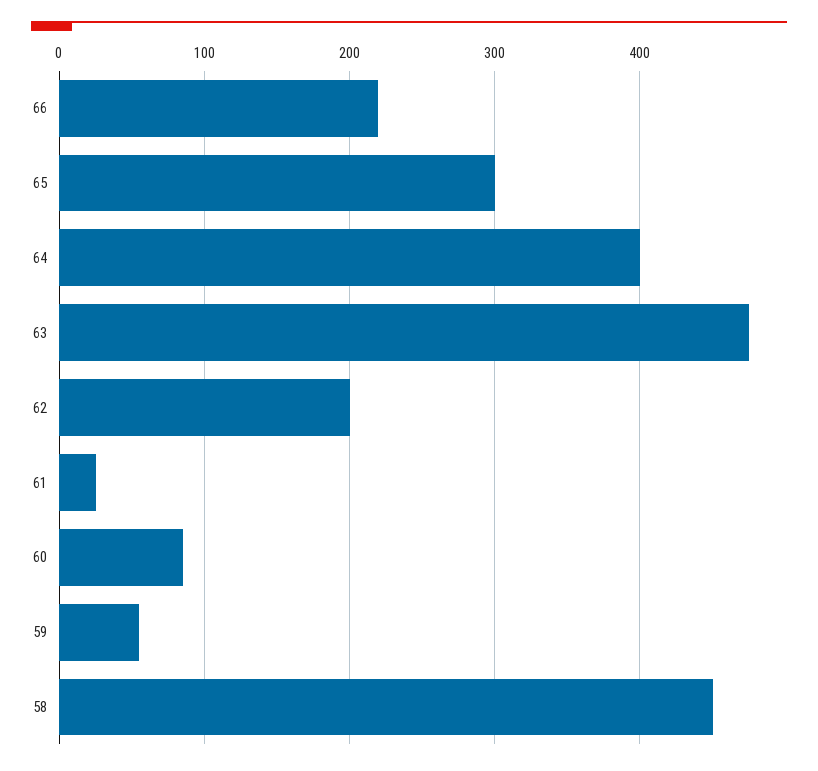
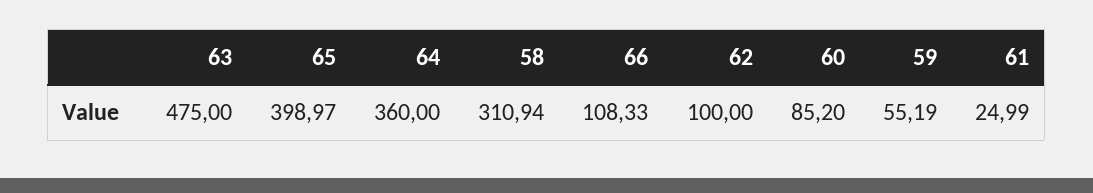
66: 220 -> 108.33
65: 300 -> 398.97
64: 400 -> 360
62: 200 -> 100
58: 450 -> 310.94

